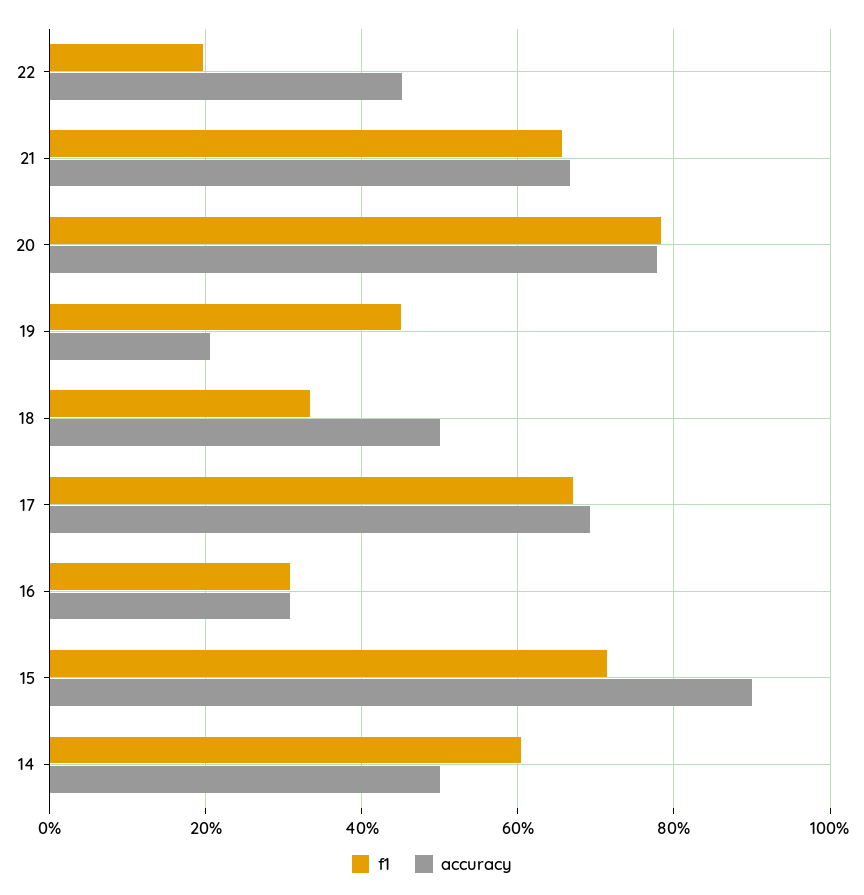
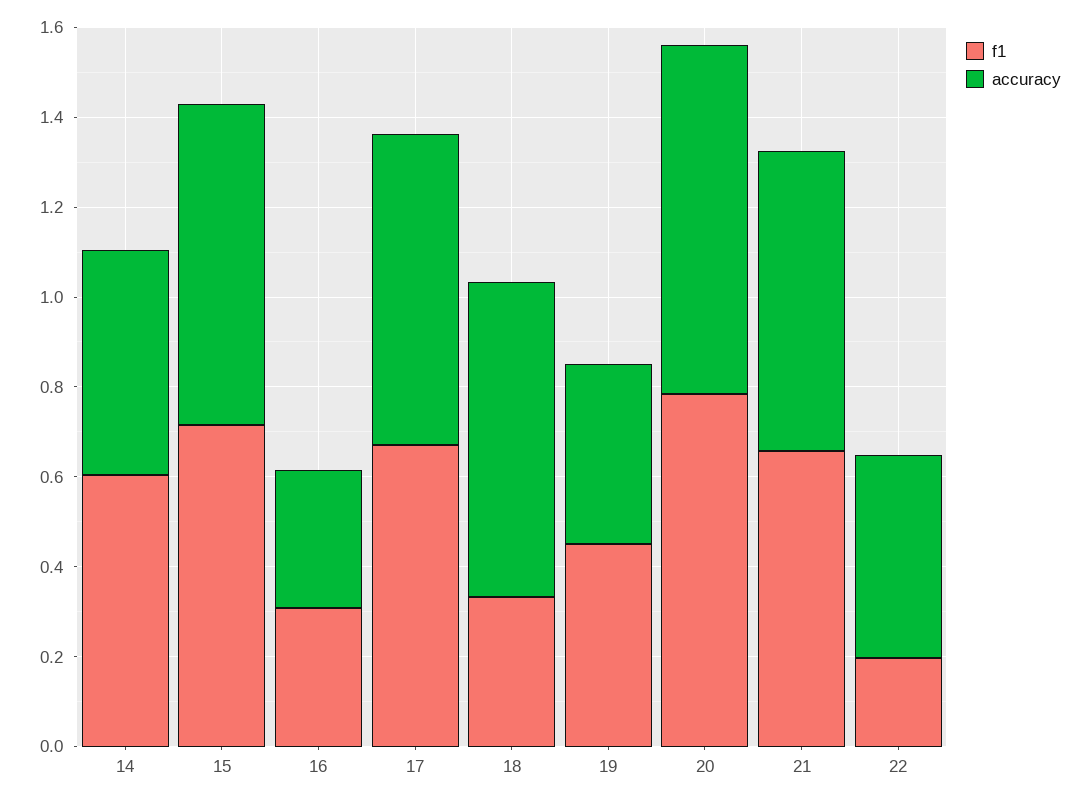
accuracy, 19: 0.2 -> 0.4
accuracy, 18: 0.5 -> 0.7
accuracy, 15: 0.9 -> 0.7

